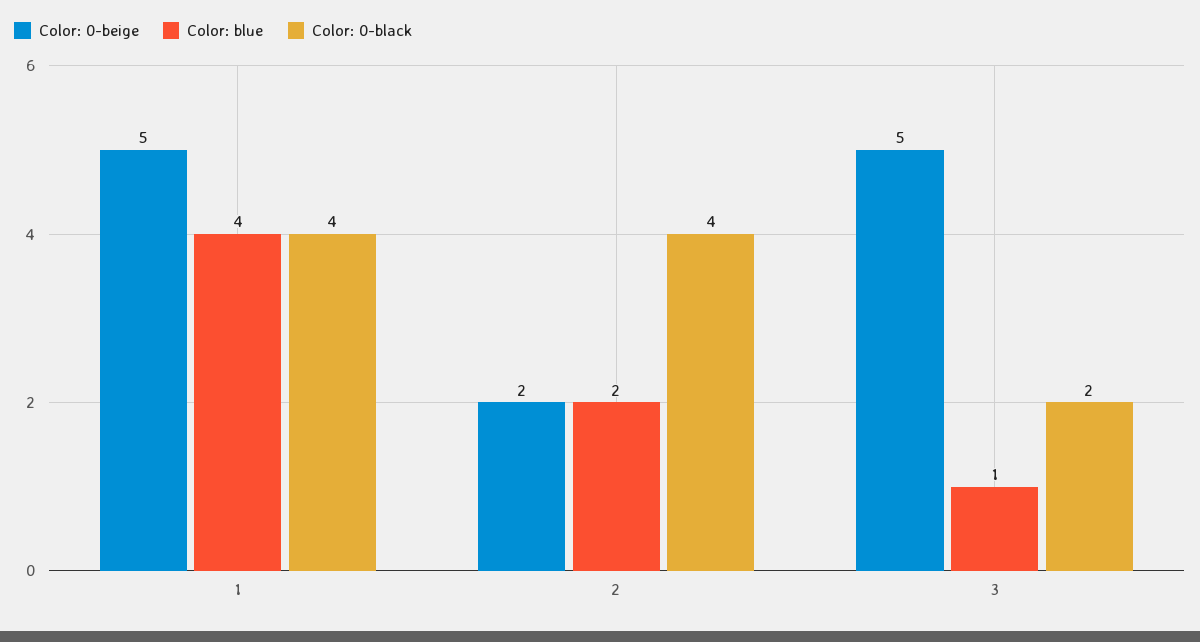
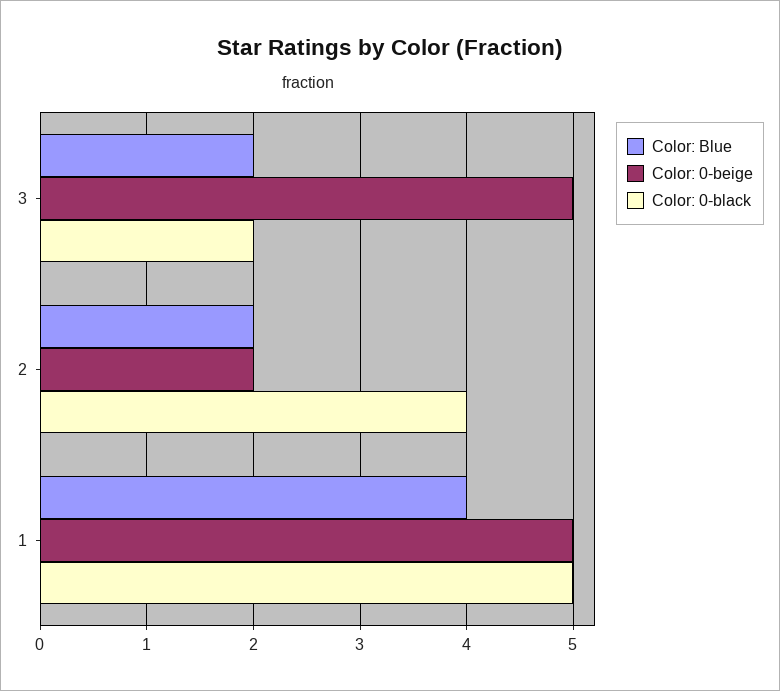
Color: 0-black, 1: 4 -> 5
Color: blue, 3: 1 -> 2

